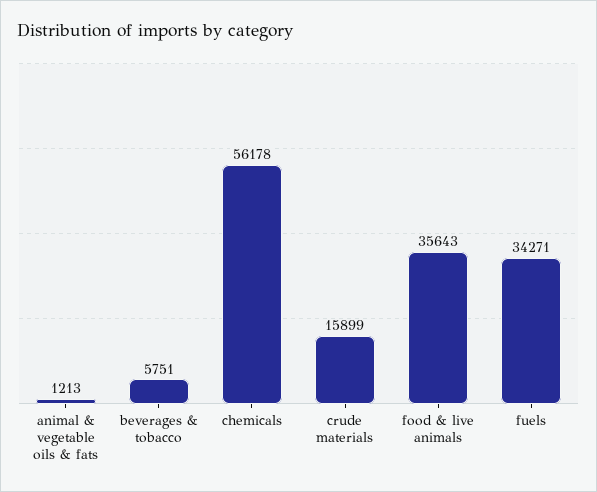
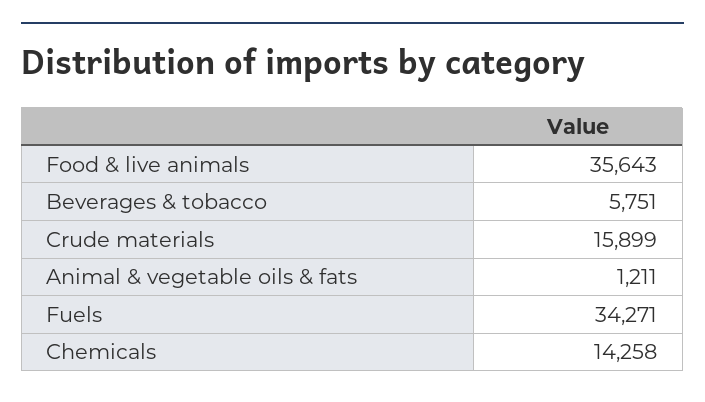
animal & vegetable oils & fats: 1213 -> 1211
chemicals: 56178 -> 14258

